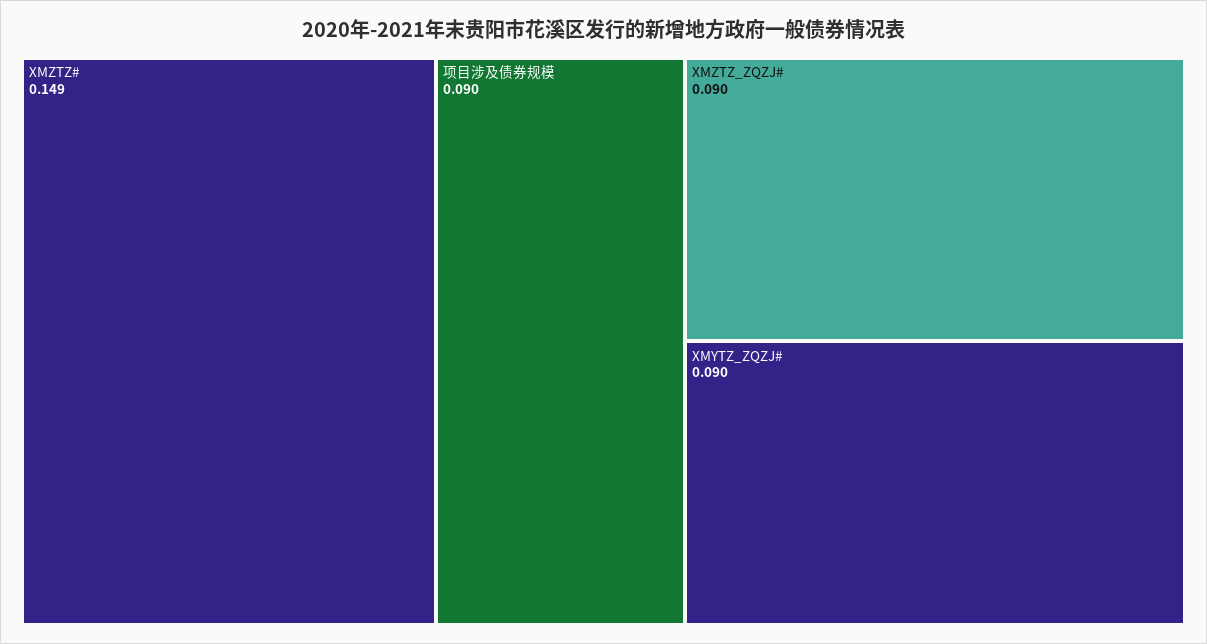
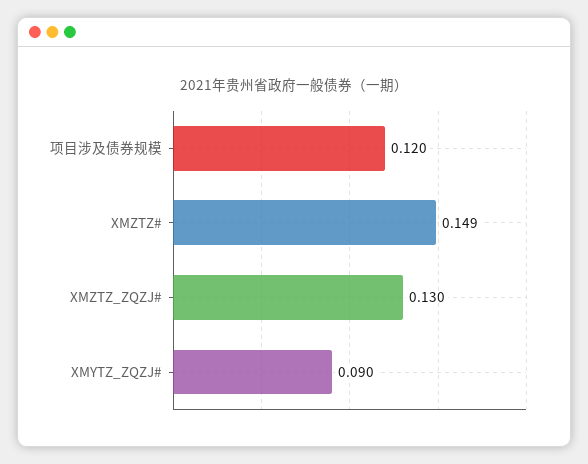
项目涉及债券规模: 0.09 -> 0.12
XMZTZ_ZQZJ#: 0.09 -> 0.13

